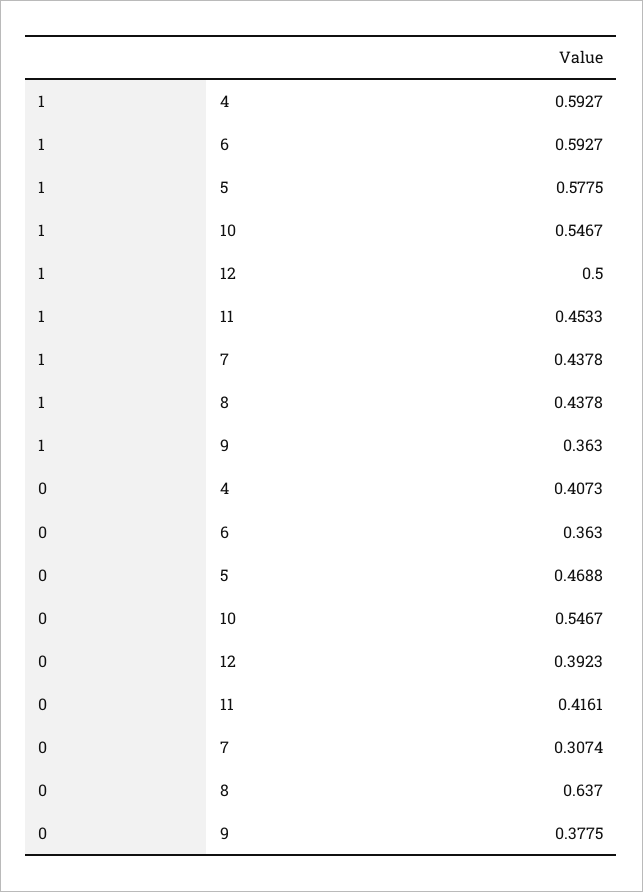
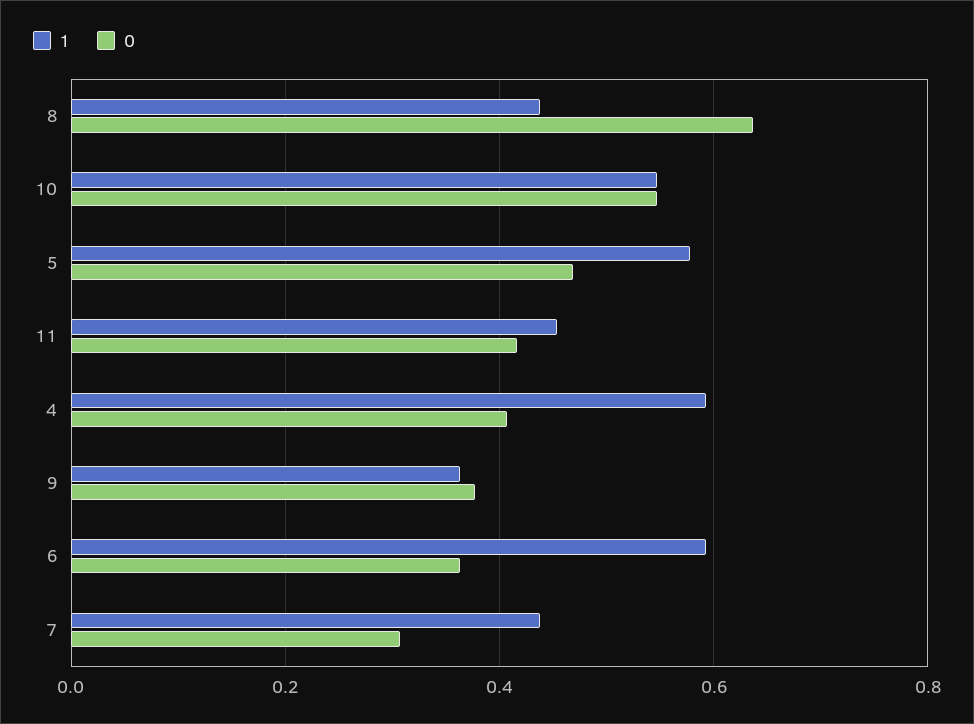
1, 12: 0.5 -> none
0, 12: 0.3923 -> none

